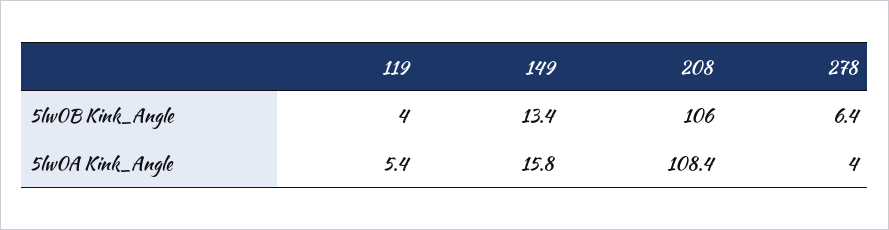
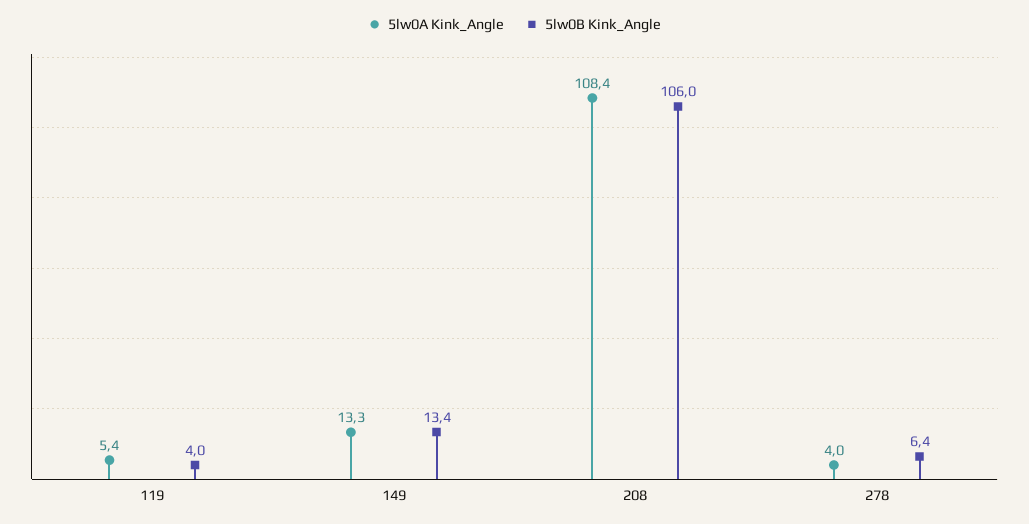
5lw0A Kink_Angle, 149: 15.8 -> 13.3

